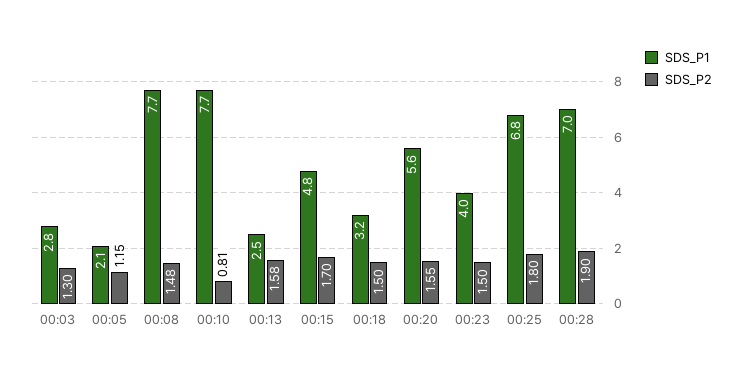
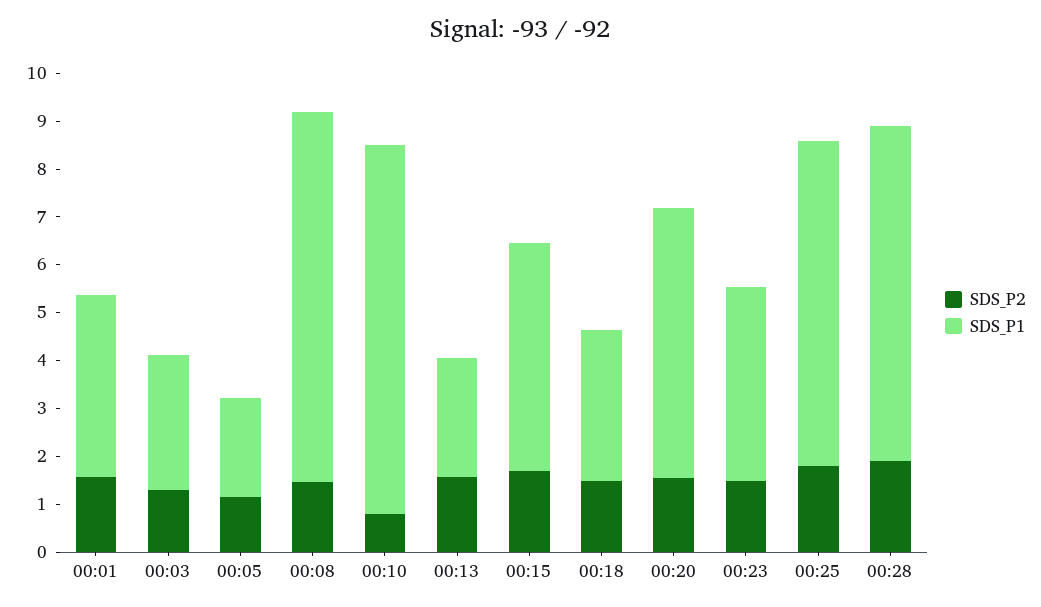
SDS_P2, 00:01: none -> 1.6
SDS_P1, 00:01: none -> 3.8

